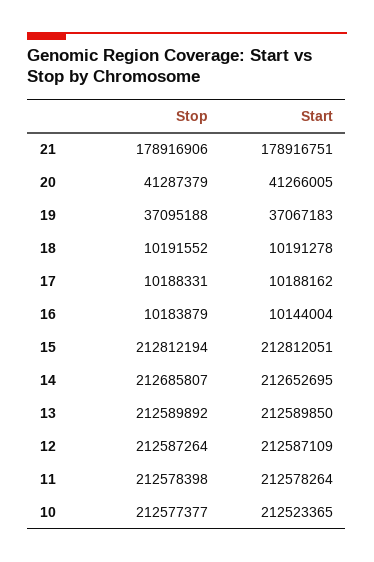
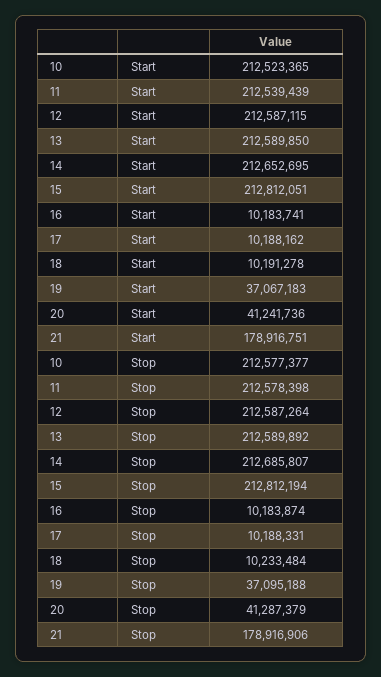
Start, 20: 41266005 -> 41241736
Stop, 18: 10191552 -> 10233484
Stop, 16: 10183879 -> 10183874
Start, 16: 10144004 -> 10183741
Start, 12: 212587109 -> 212587115
Start, 11: 212578264 -> 212539439

